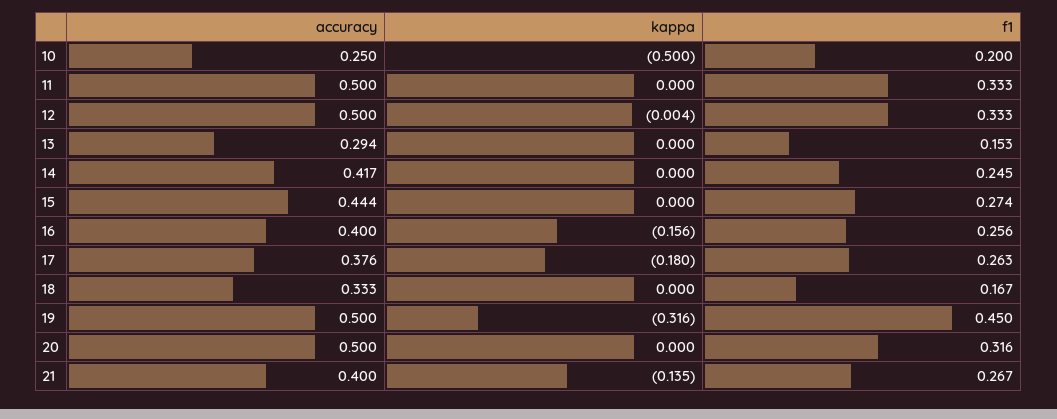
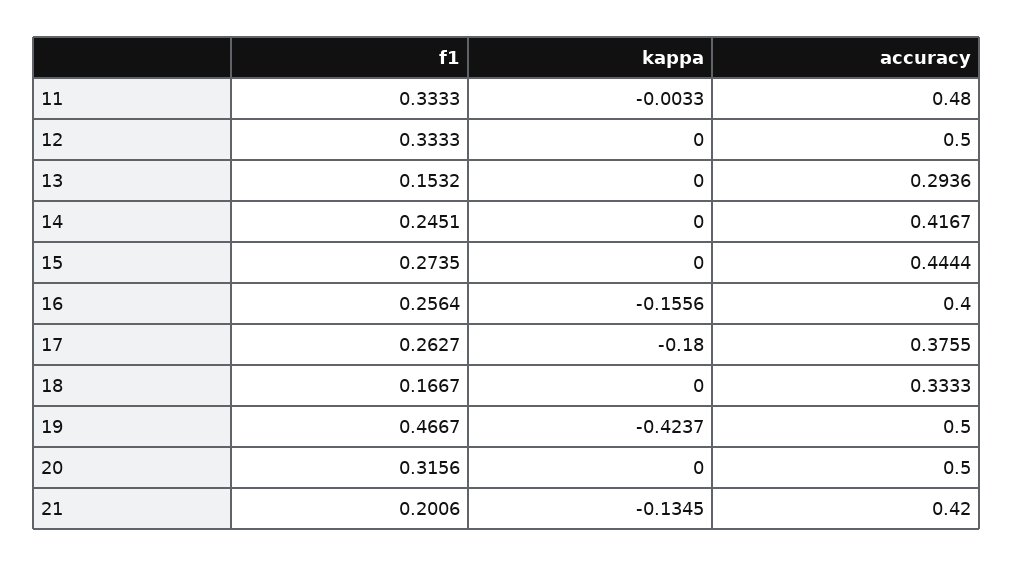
accuracy, 10: 0.25 -> none
kappa, 10: -0.5 -> none
f1, 10: 0.2 -> none
accuracy, 11: 0.5 -> 0.48
kappa, 11: 0 -> -0.0033
kappa, 12: -0.004 -> 0
kappa, 19: -0.316 -> -0.4237
f1, 19: 0.45 -> 0.4667
accuracy, 21: 0.4 -> 0.42
f1, 21: 0.267 -> 0.2006

